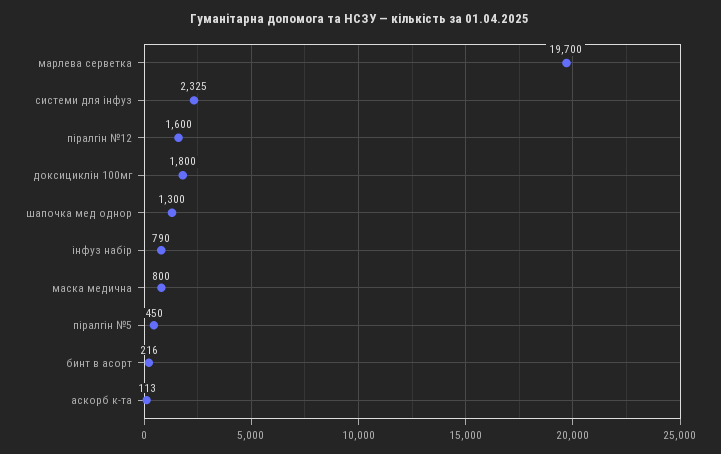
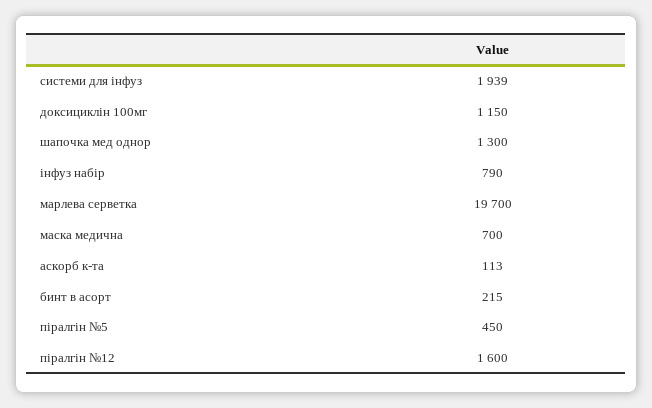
системи для інфуз: 2325 -> 1939
доксициклін 100мг: 1800 -> 1150
маска медична: 800 -> 700
бинт в асорт: 216 -> 215

